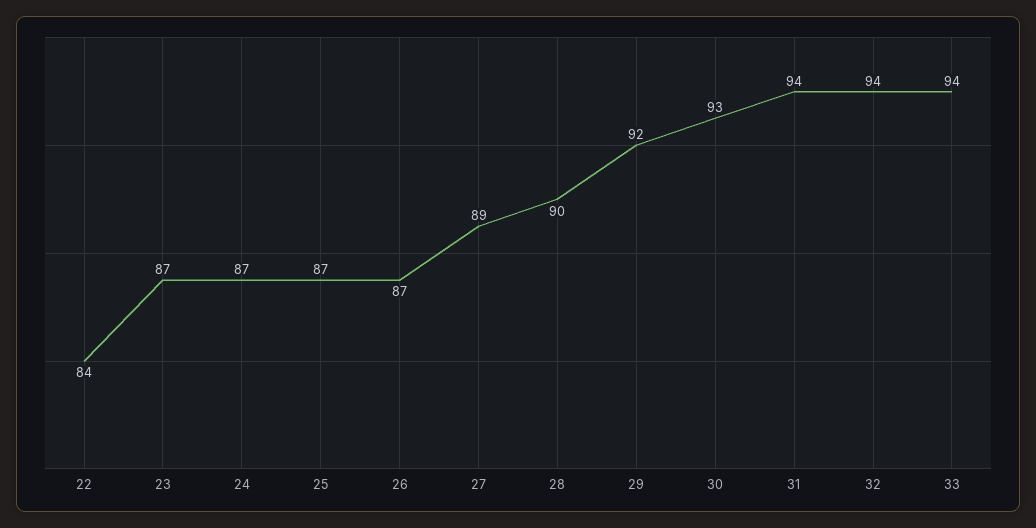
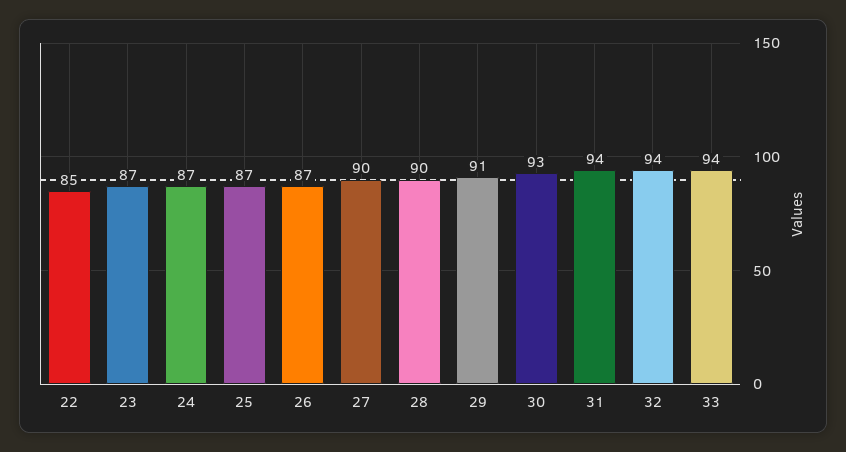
22: 84 -> 85
27: 89 -> 90
29: 92 -> 91

